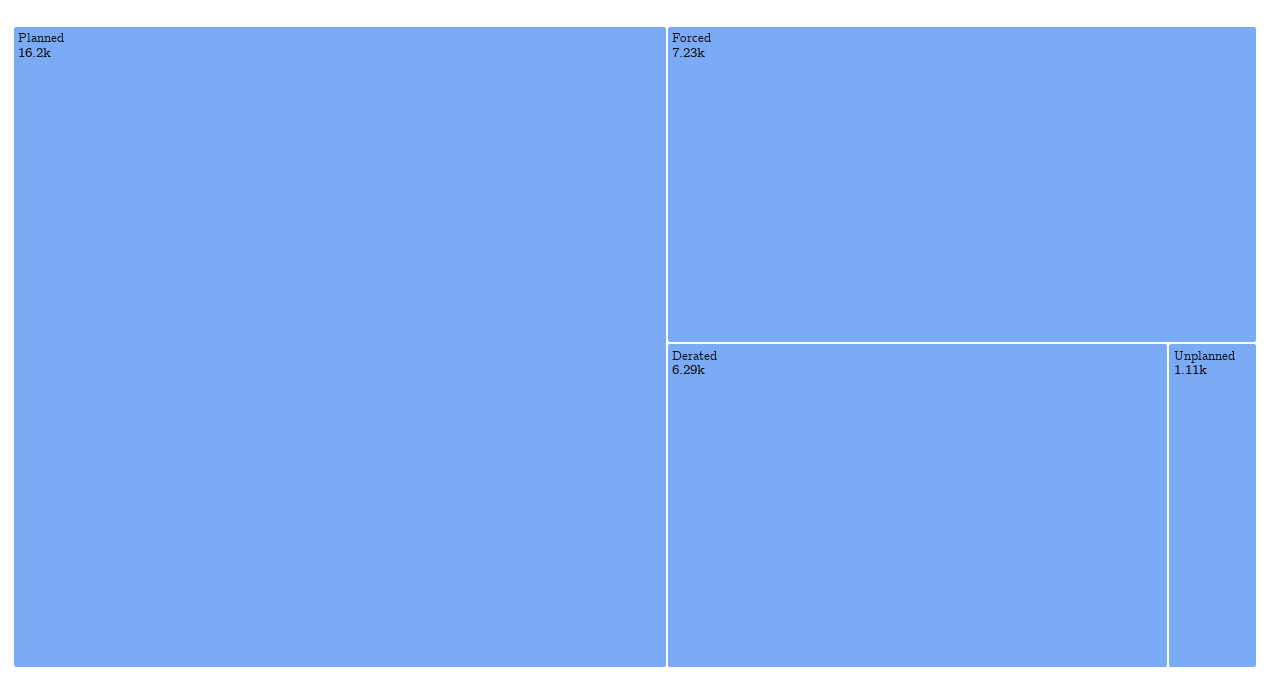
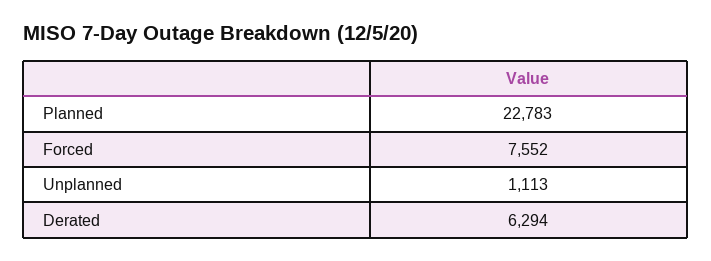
Planned: 16200 -> 22783
Forced: 7230 -> 7552

